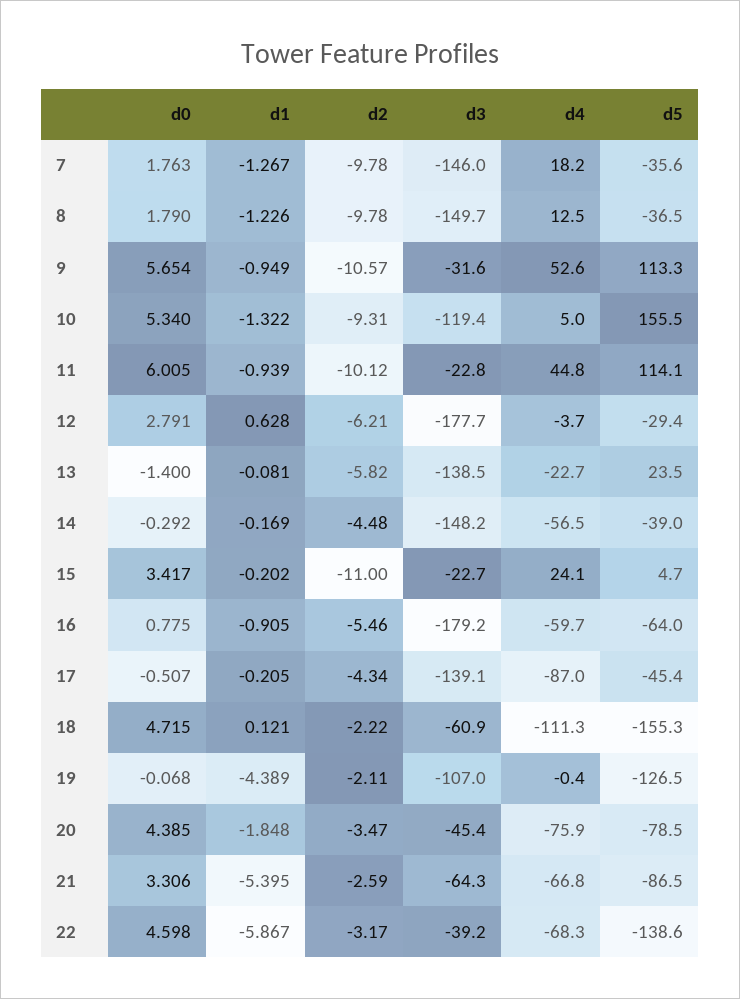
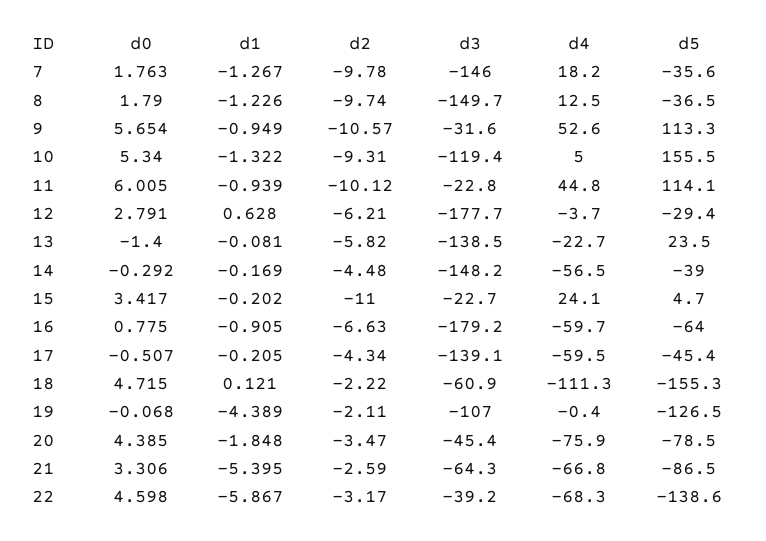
d2, 8: -9.78 -> -9.74
d2, 16: -5.46 -> -6.63
d4, 17: -87 -> -59.5

